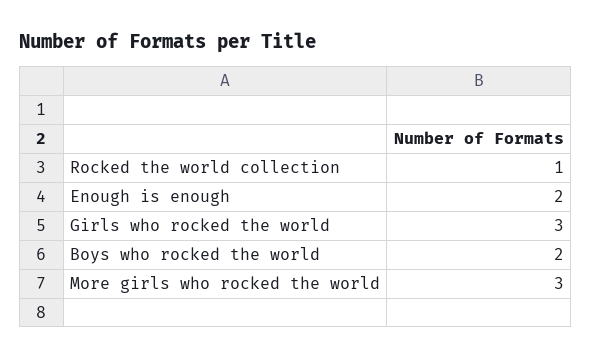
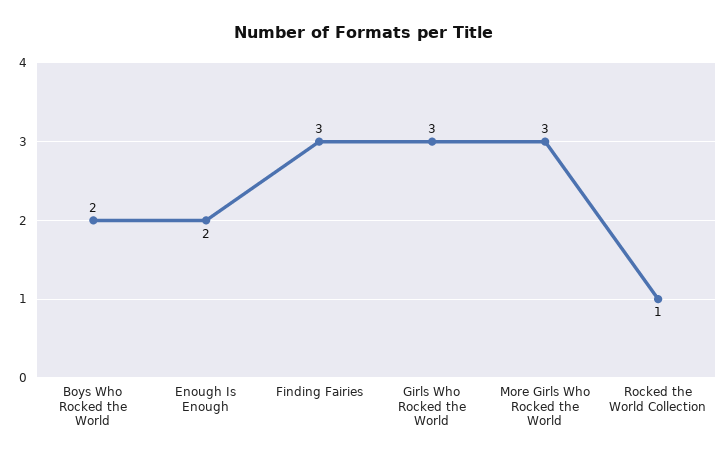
Finding Fairies: none -> 3

